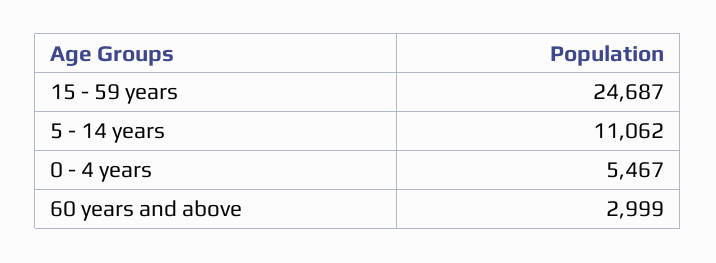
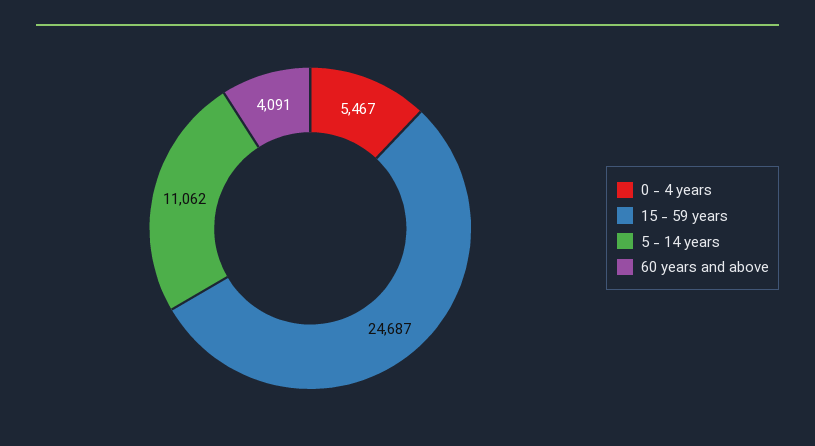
60 years and above: 2999 -> 4091

